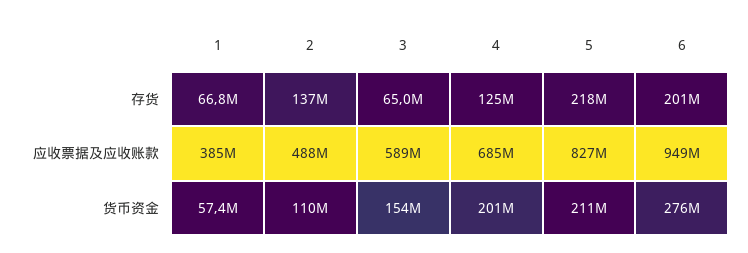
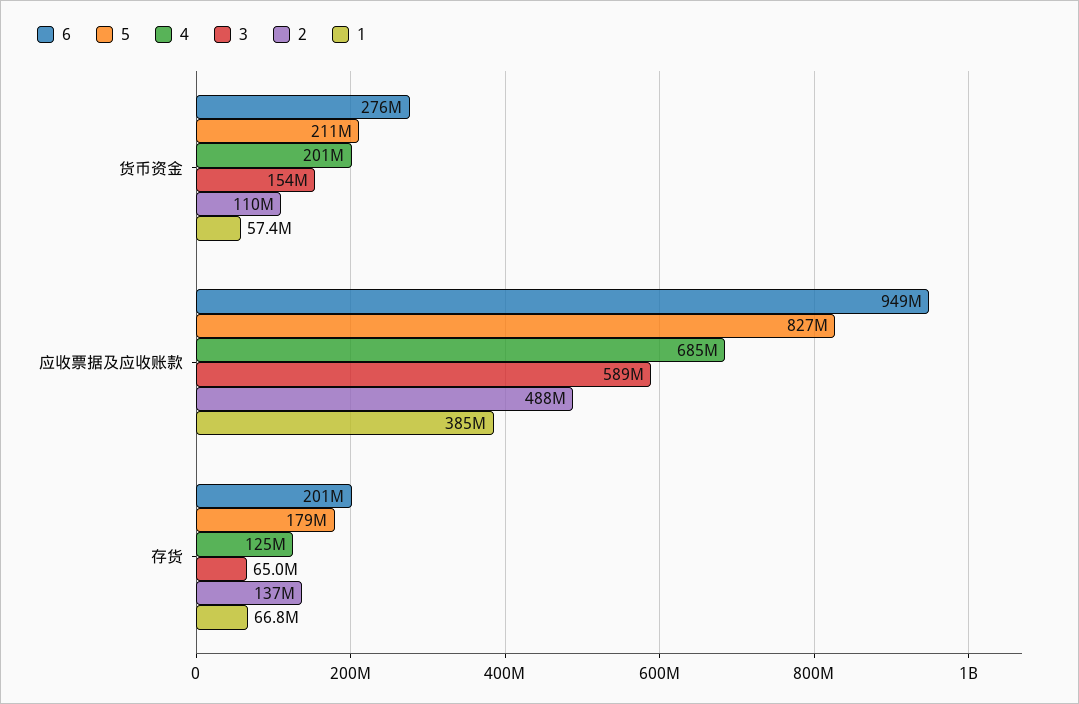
5, 存货: 218000000 -> 179000000

